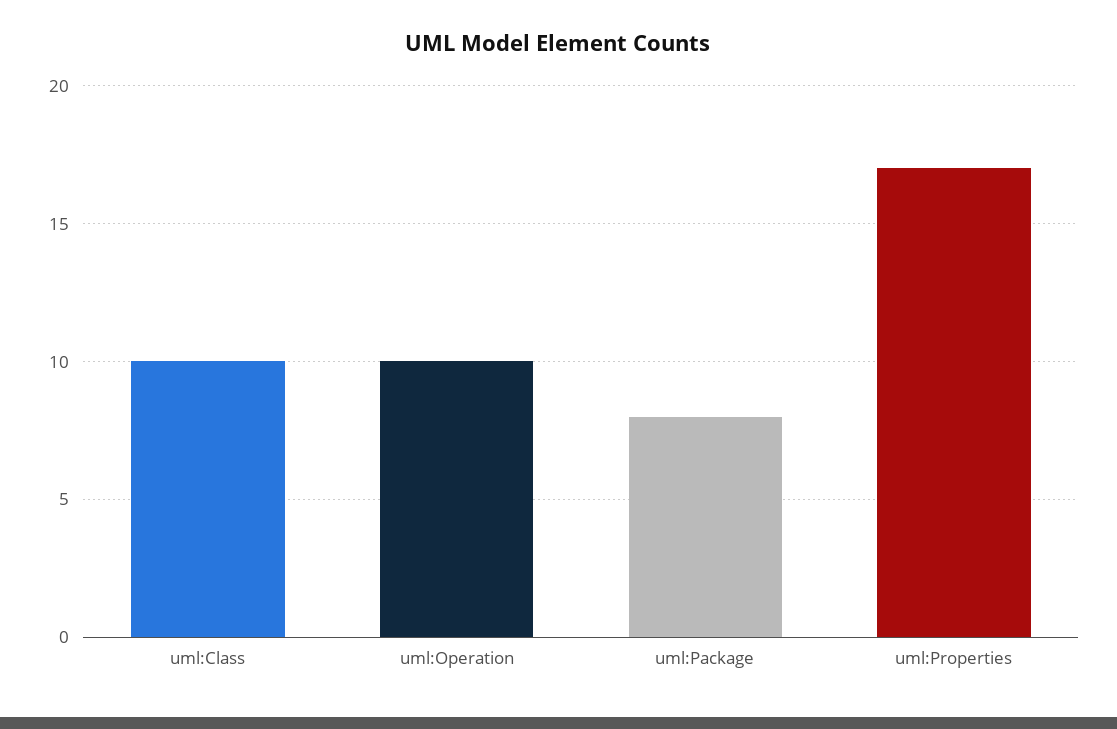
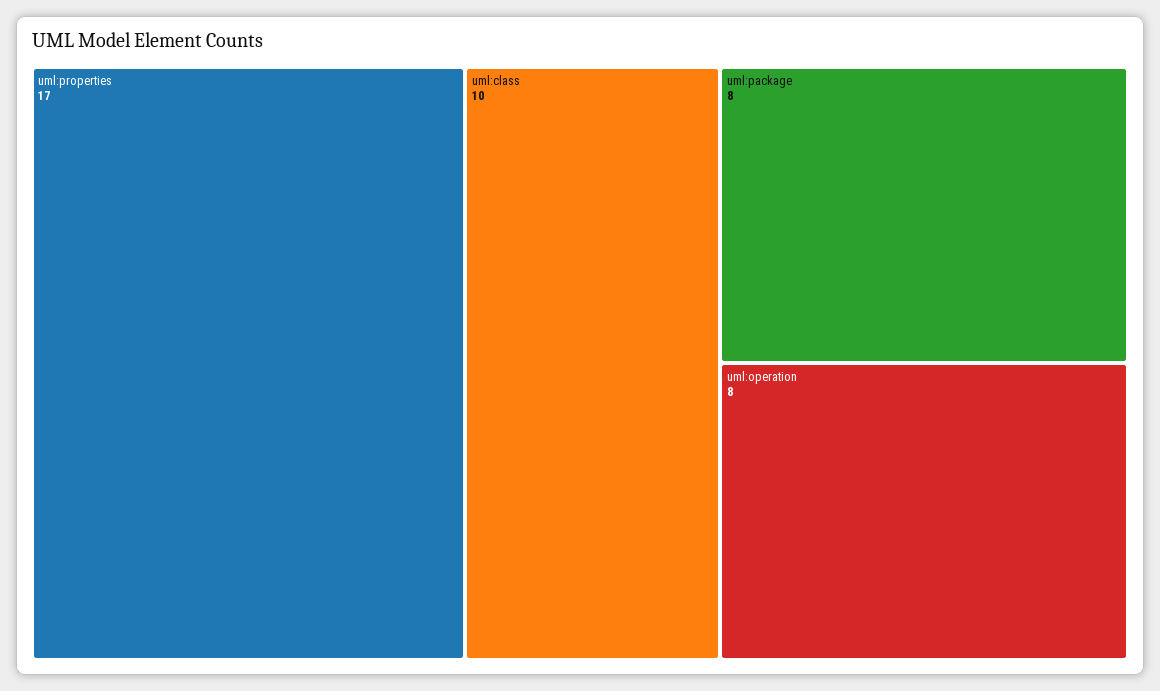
uml:Operation: 10 -> 8

